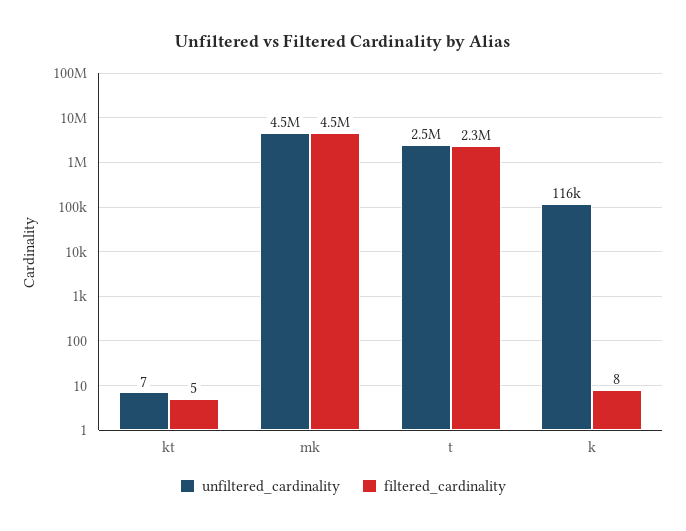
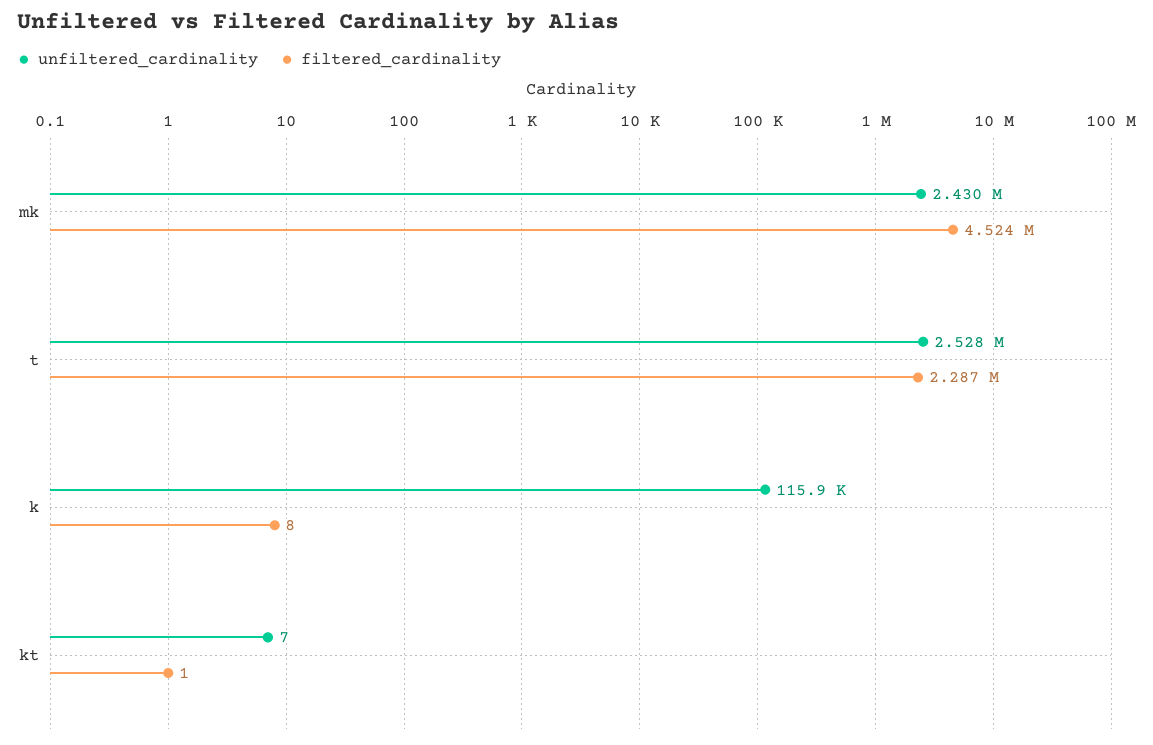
filtered_cardinality, kt: 5 -> 1
unfiltered_cardinality, mk: 4500000 -> 2430000

